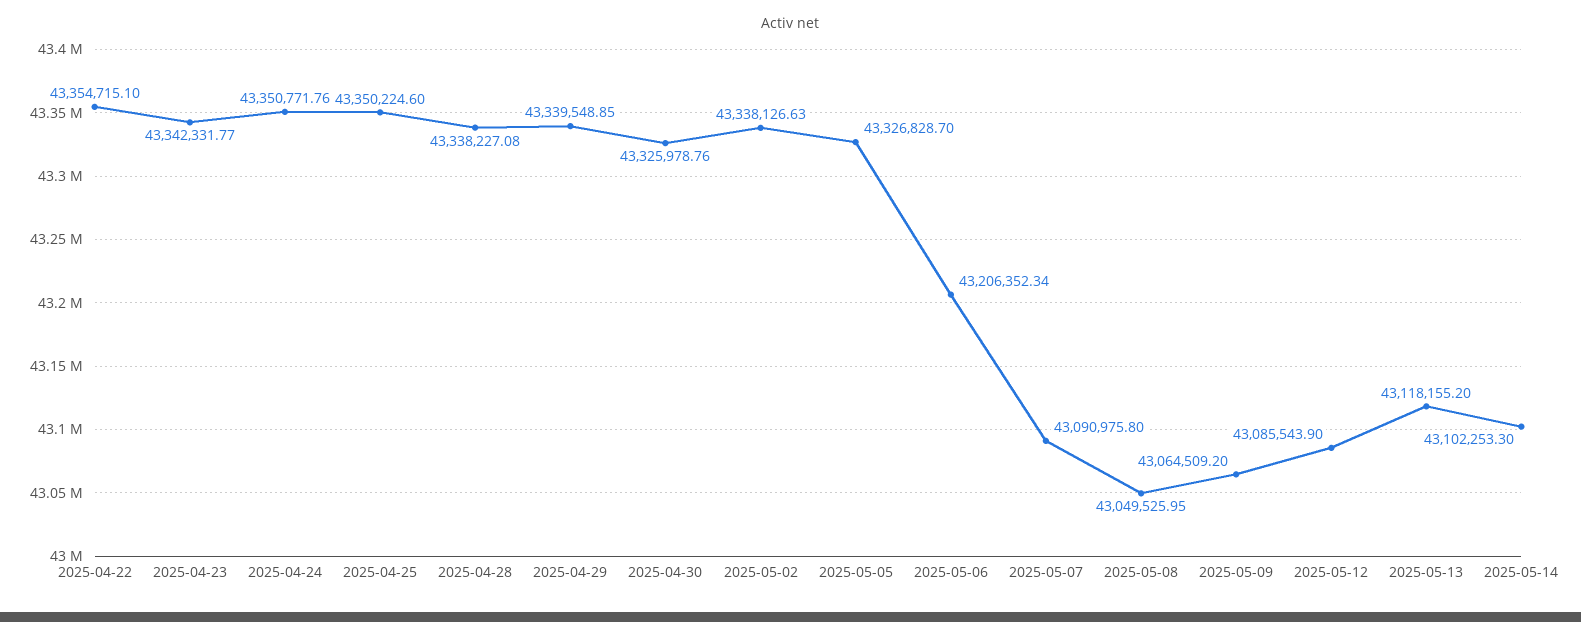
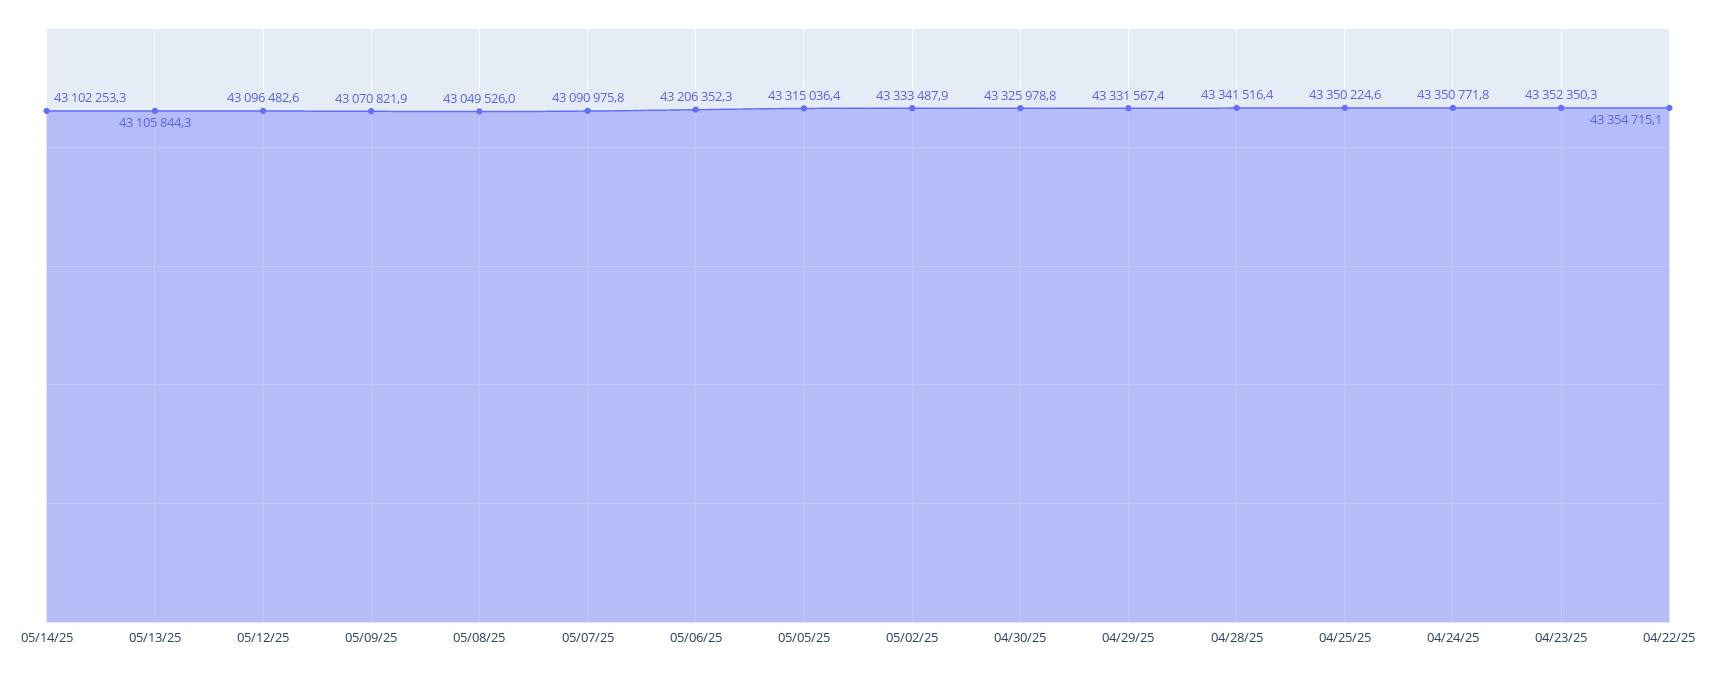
2025-04-23: 43342331.77 -> 43352350.3
2025-04-28: 43338227.08 -> 43341516.4
2025-04-29: 43339548.85 -> 43331567.4
2025-05-02: 43338126.63 -> 43333487.9
2025-05-05: 43326828.7 -> 43315036.4
2025-05-09: 43064509.2 -> 43070821.9
2025-05-12: 43085543.9 -> 43096482.6
2025-05-13: 43118155.2 -> 43105844.3

